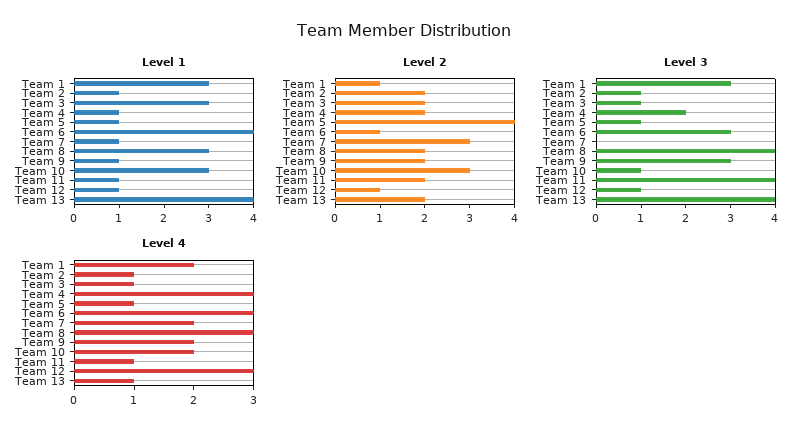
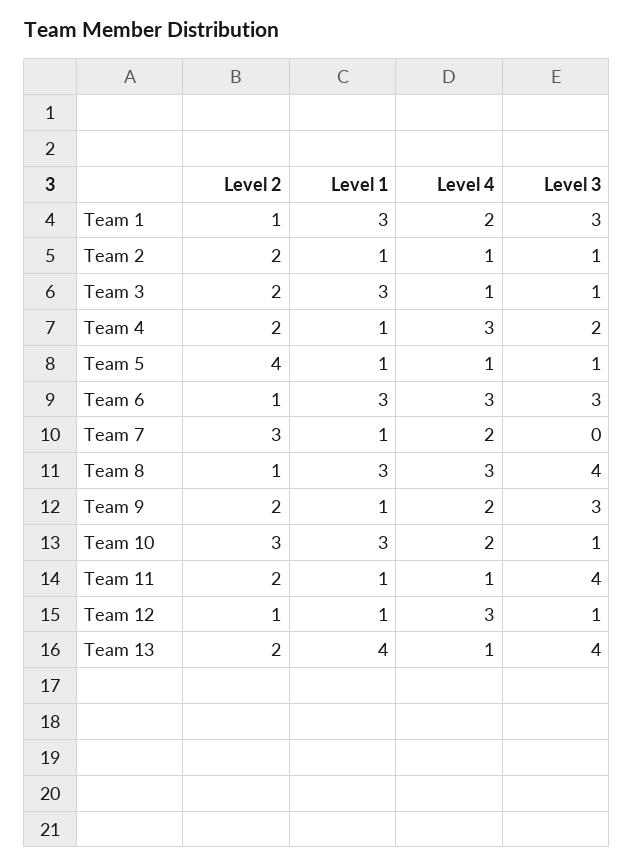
Level 1, Team 6: 4 -> 3
Level 2, Team 8: 2 -> 1

